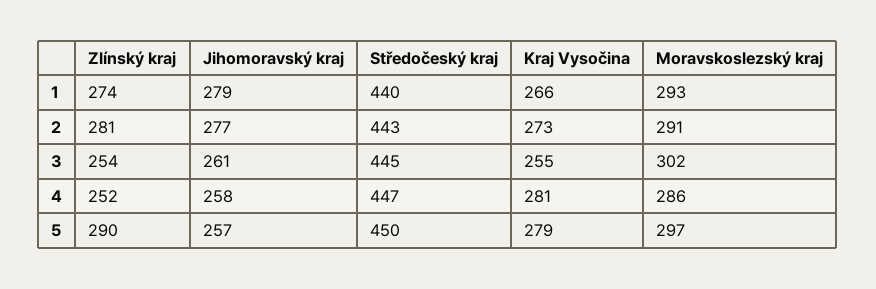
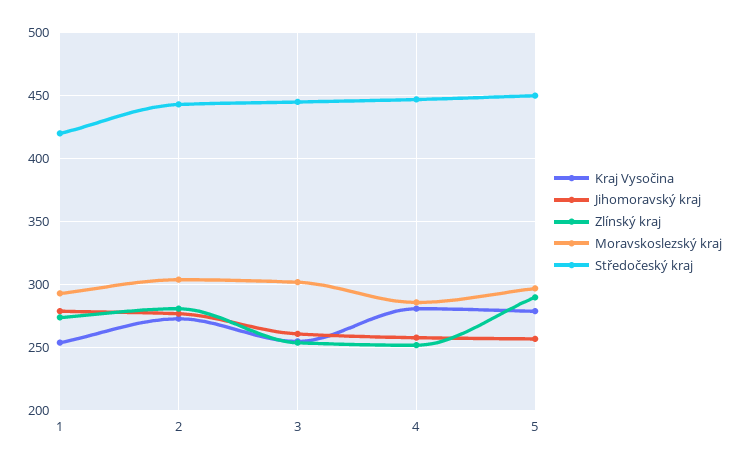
Středočeský kraj, 1: 440 -> 420
Kraj Vysočina, 1: 266 -> 255
Moravskoslezský kraj, 2: 291 -> 305

